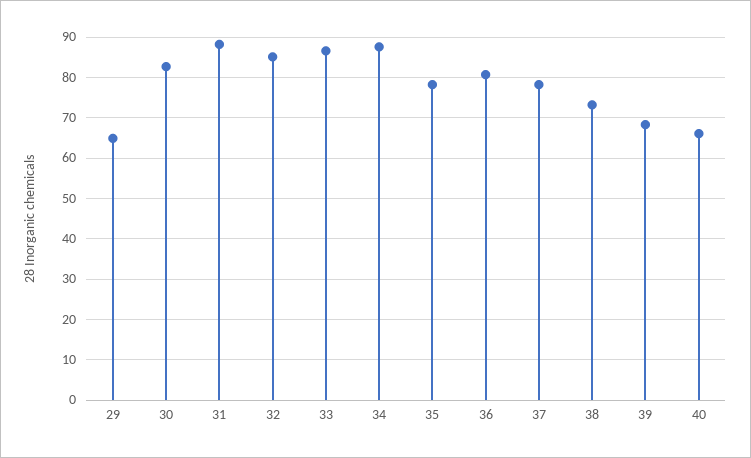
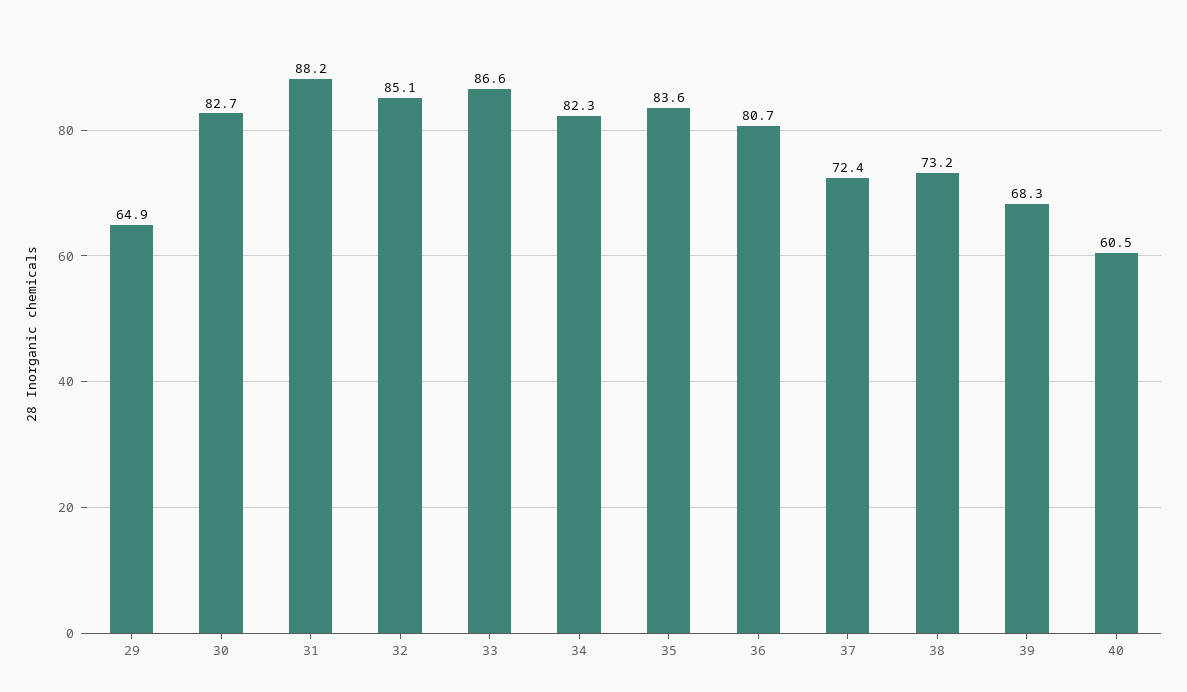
34: 88 -> 82.3
35: 78 -> 83.6
37: 78 -> 72.4
40: 66 -> 60.5

